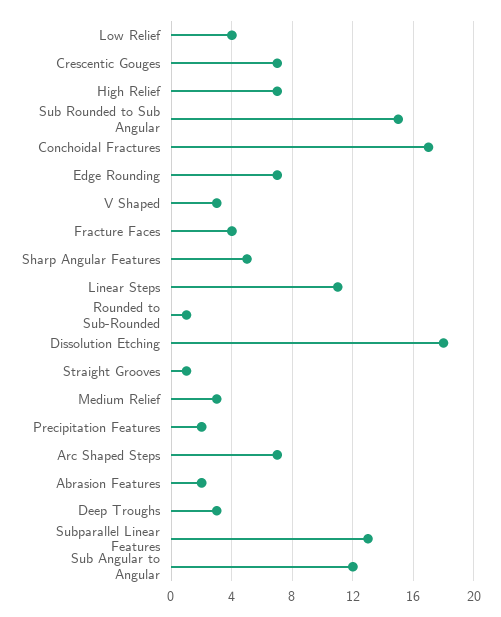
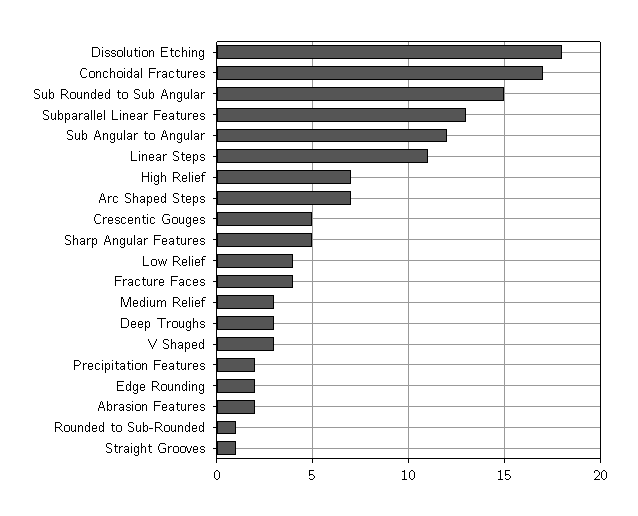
Crescentic Gouges: 7 -> 5
Edge Rounding: 7 -> 2

